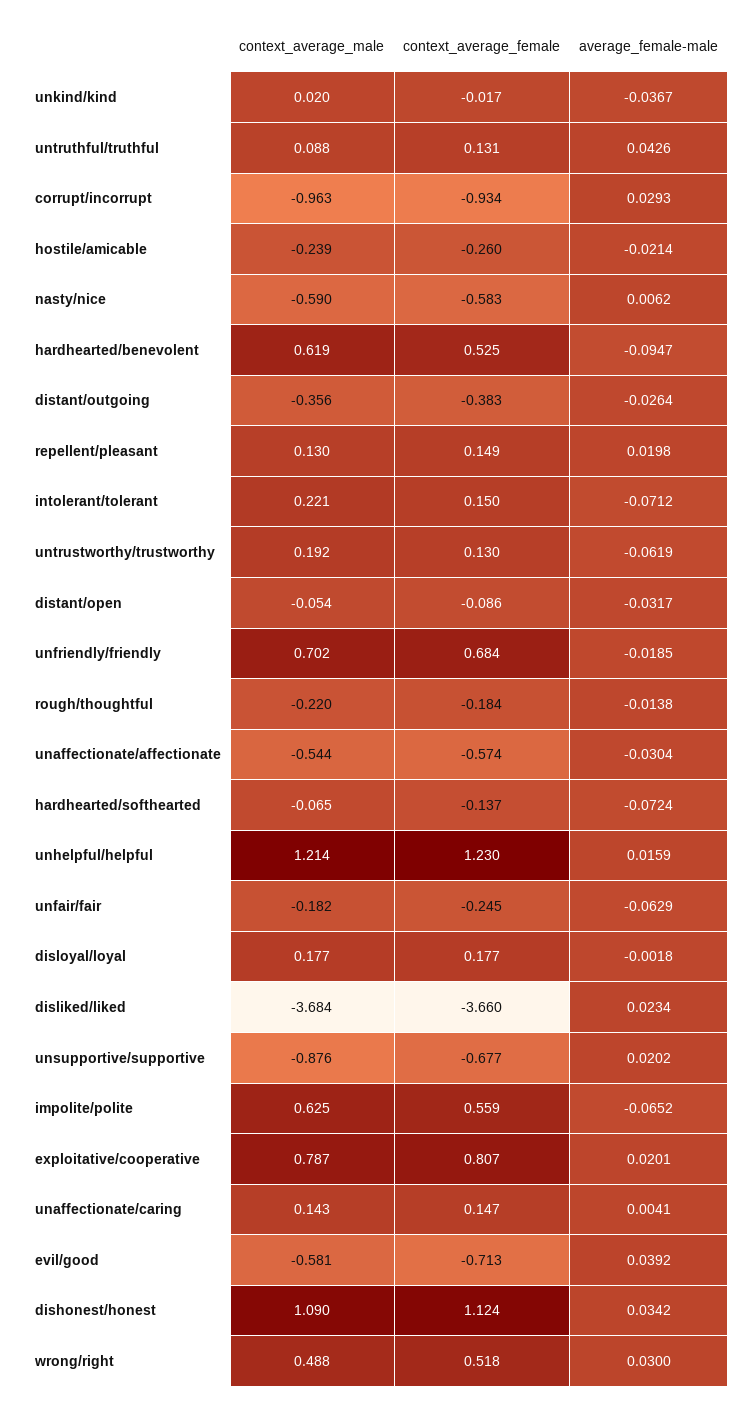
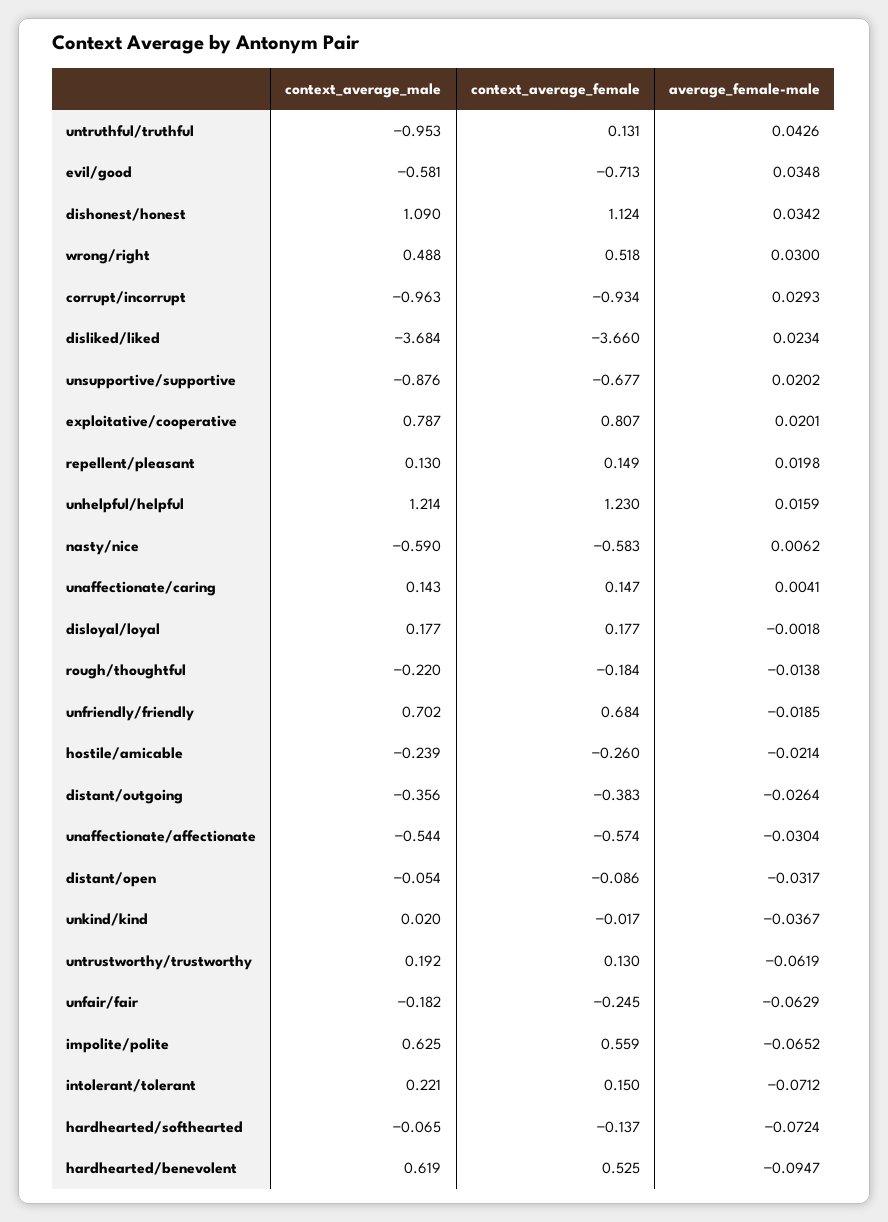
context_average_male, untruthful/truthful: 0.088 -> -0.953
average_female-male, evil/good: 0.0392 -> 0.0348

